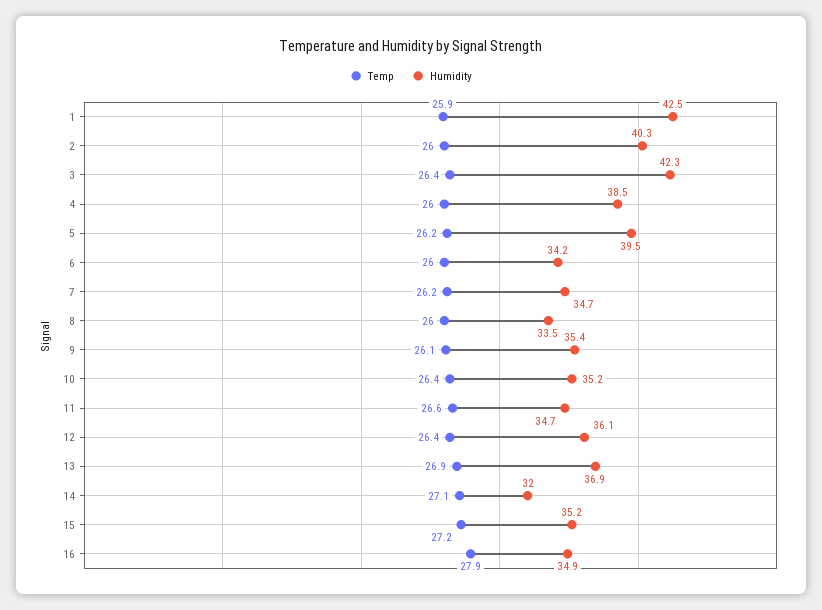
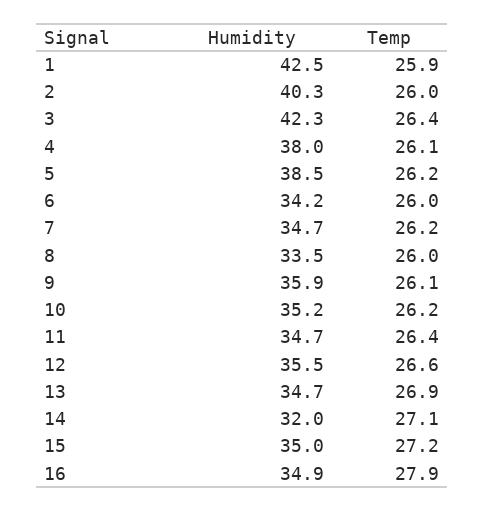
Temp, 4: 26 -> 26.1
Humidity, 4: 38.5 -> 38
Humidity, 5: 39.5 -> 38.5
Humidity, 9: 35.4 -> 35.9
Temp, 10: 26.4 -> 26.2
Temp, 11: 26.6 -> 26.4
Temp, 12: 26.4 -> 26.6
Humidity, 12: 36.1 -> 35.5
Humidity, 13: 36.9 -> 34.7
Humidity, 15: 35.2 -> 35

